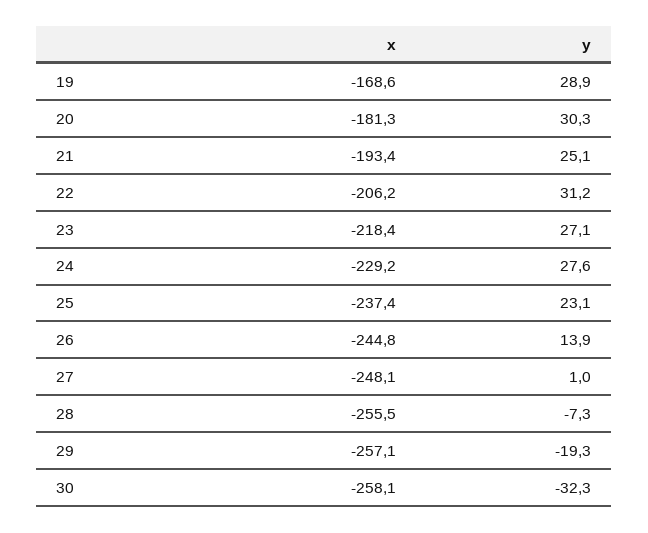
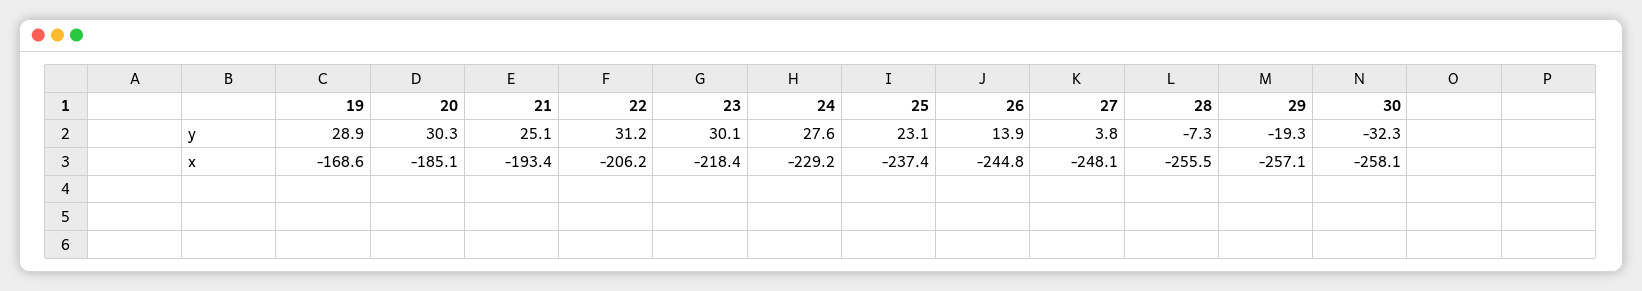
x, 20: -181.3 -> -185.1
y, 23: 27.1 -> 30.1
y, 27: 1 -> 3.8

